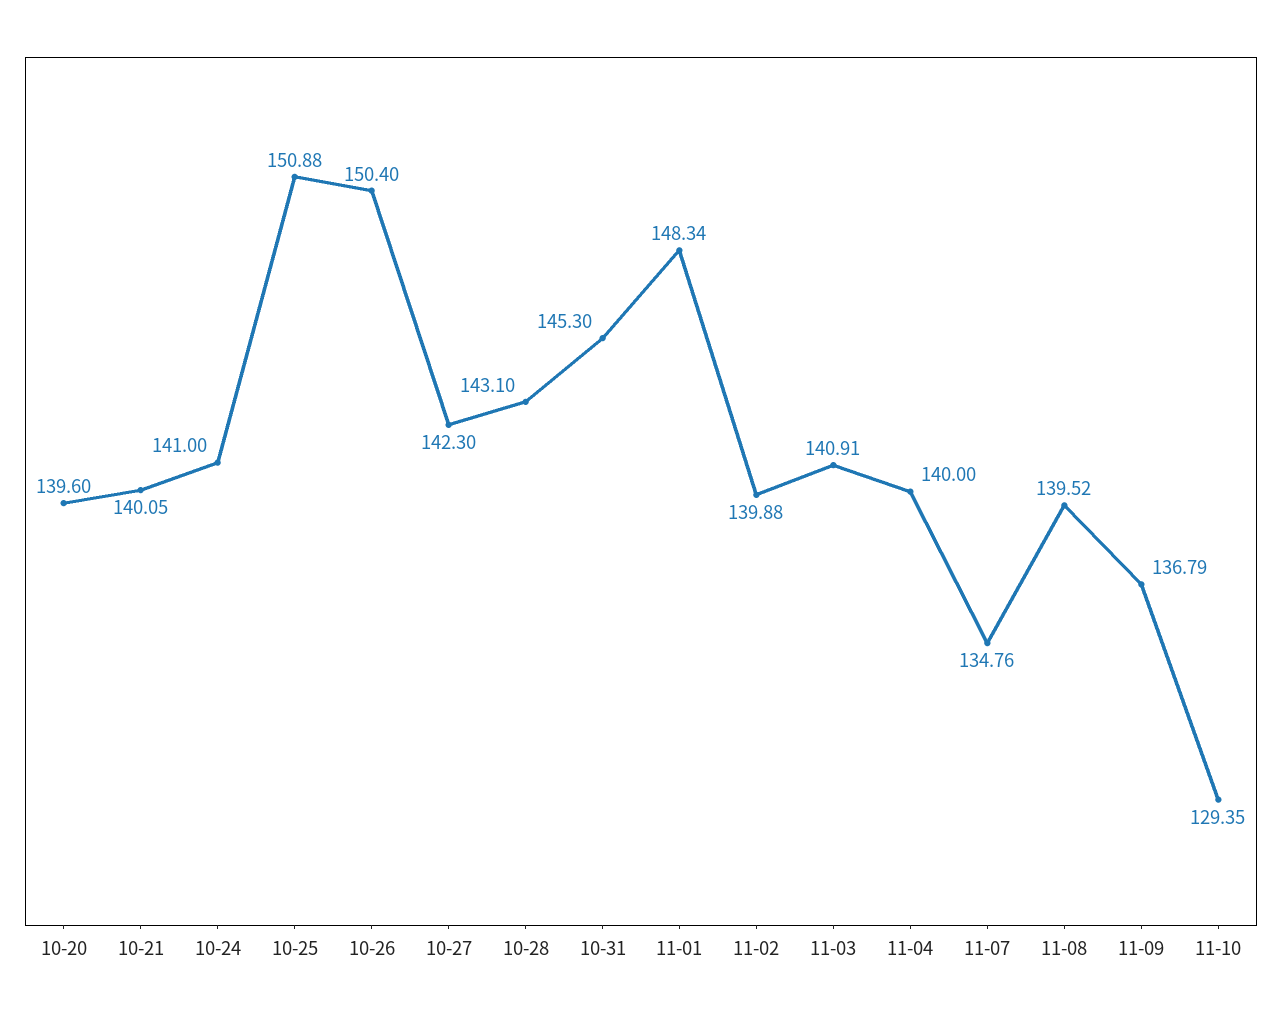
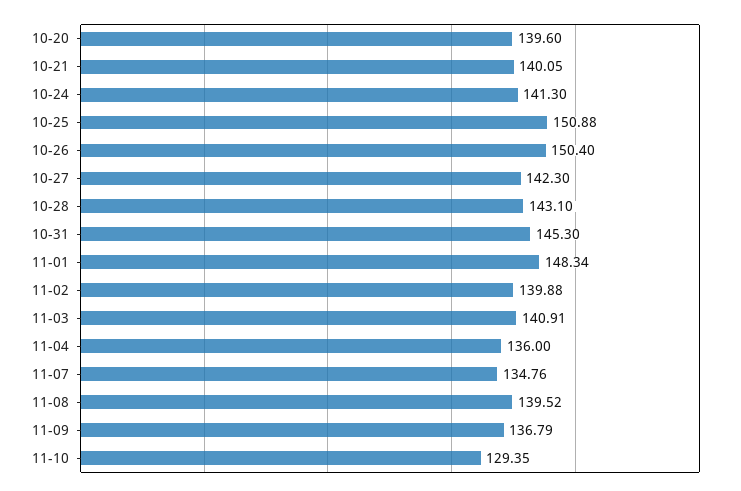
10-24: 141 -> 141.3
11-04: 140 -> 136

